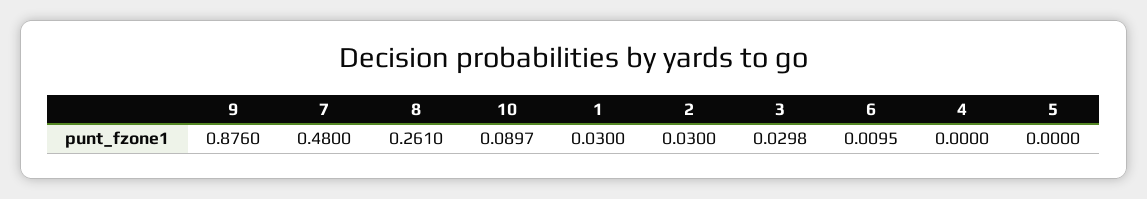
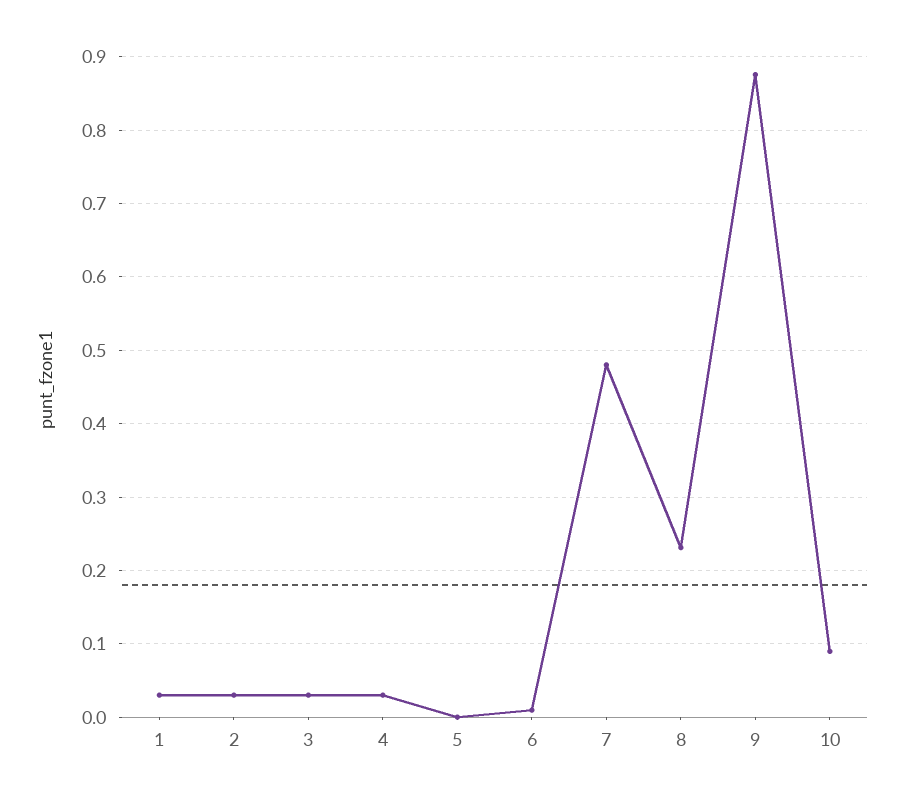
8: 0.261 -> 0.23
4: 0 -> 0.03

